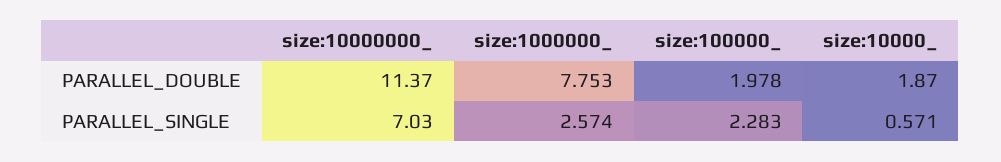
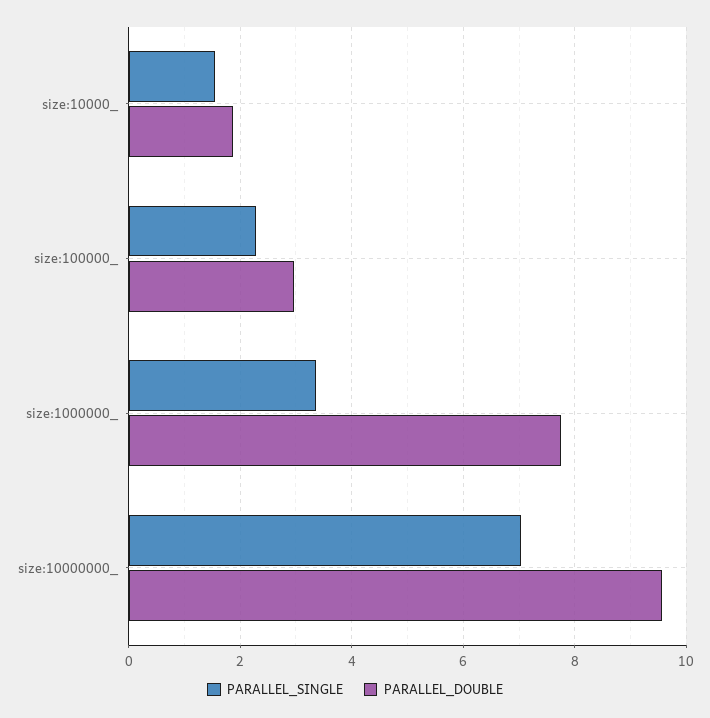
PARALLEL_DOUBLE, size:10000000_: 11.37 -> 9.6
PARALLEL_DOUBLE, size:100000_: 1.978 -> 3
PARALLEL_SINGLE, size:1000000_: 2.574 -> 3.4
PARALLEL_SINGLE, size:10000_: 0.571 -> 1.6

